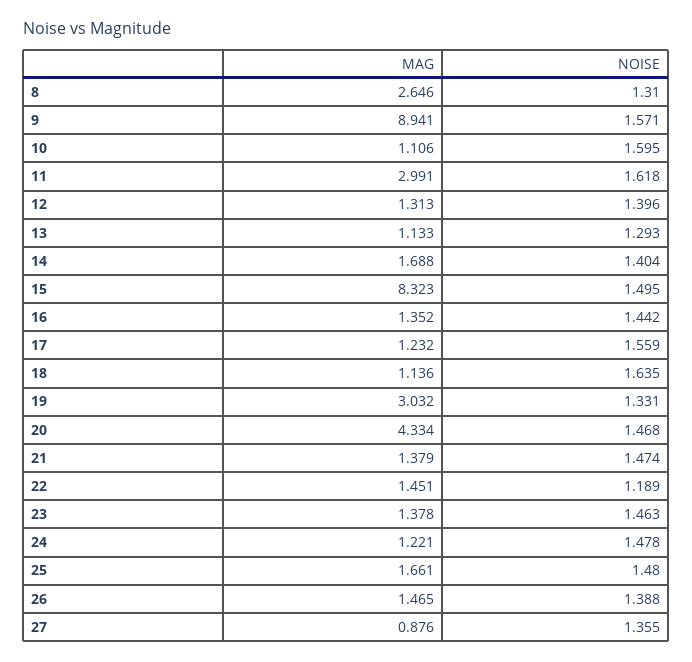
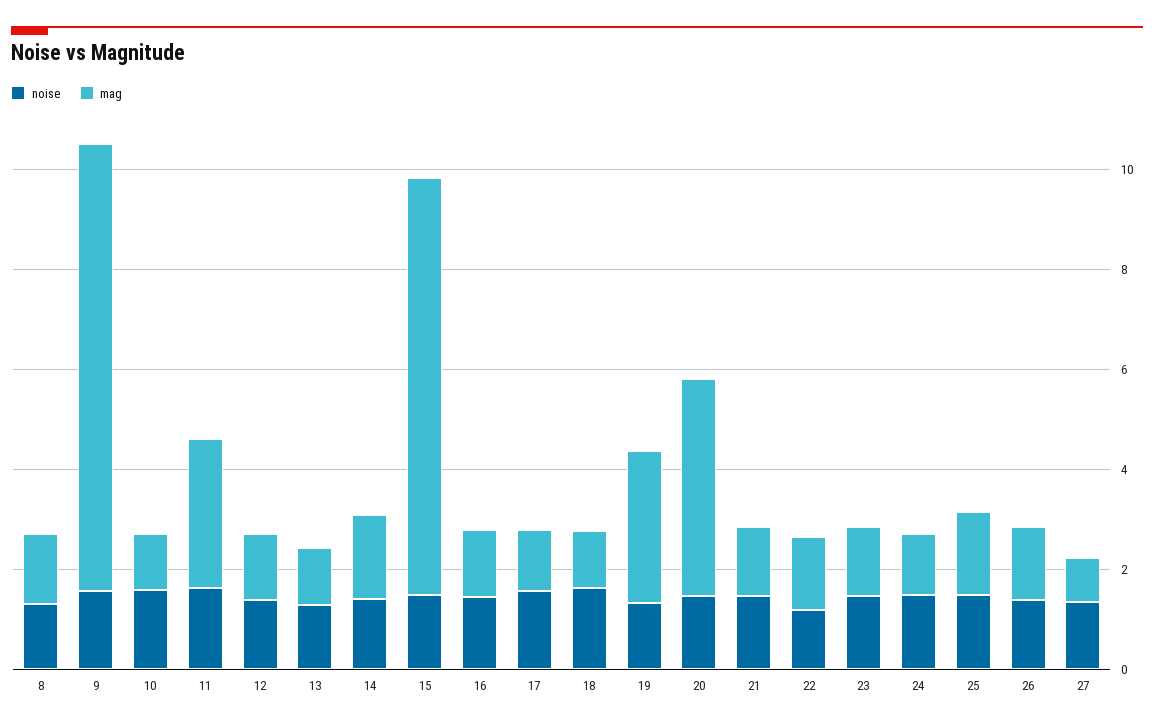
MAG, 8: 2.646 -> 1.5

